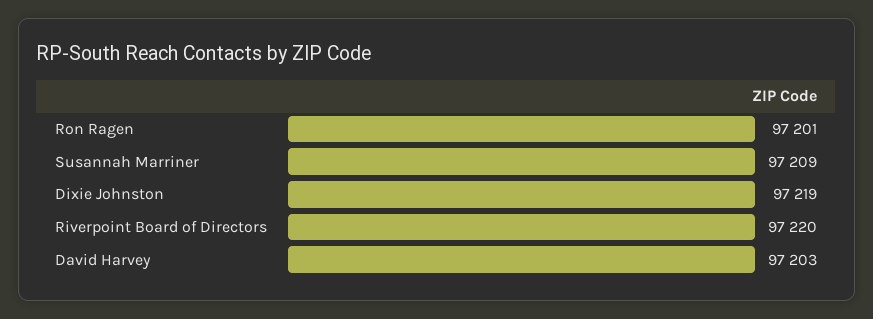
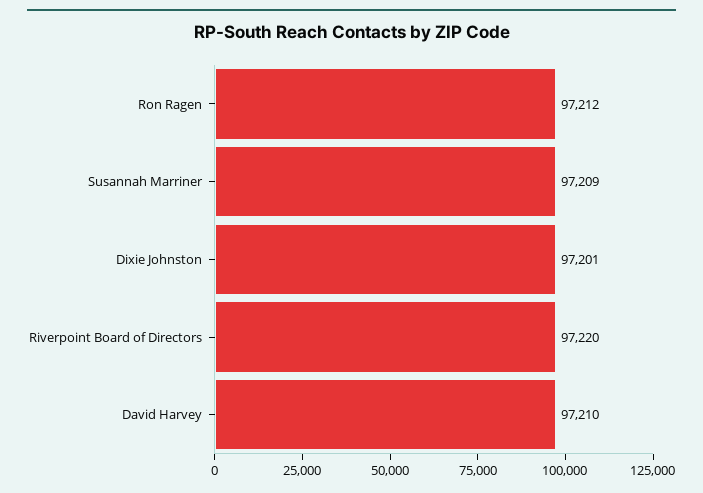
Ron Ragen: 97201 -> 97212
Dixie Johnston: 97219 -> 97201
David Harvey: 97203 -> 97210

